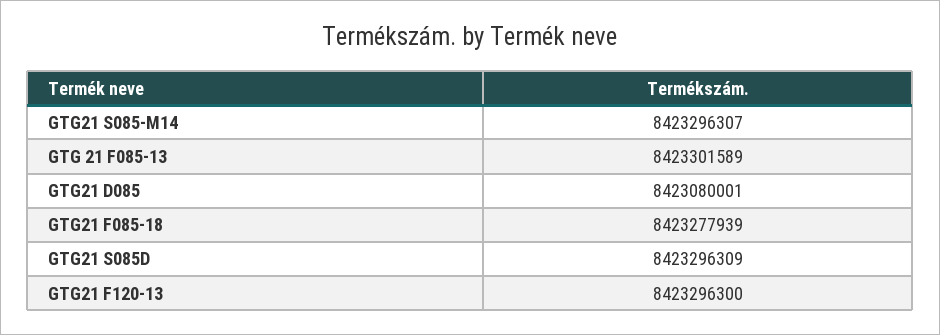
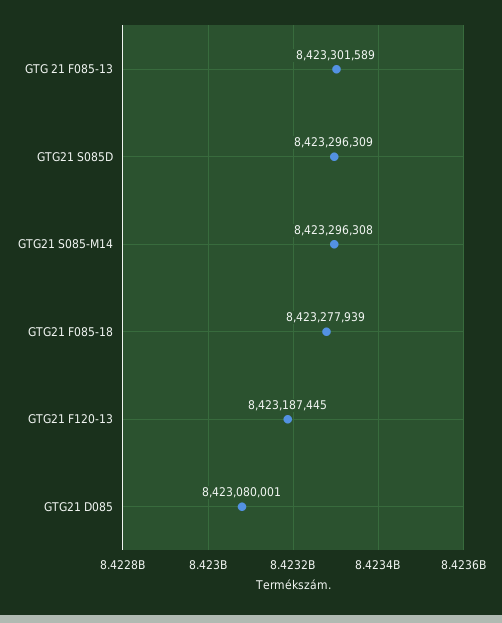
GTG21 S085-M14: 8423296307 -> 8423296308
GTG21 F120-13: 8423296300 -> 8423187445

